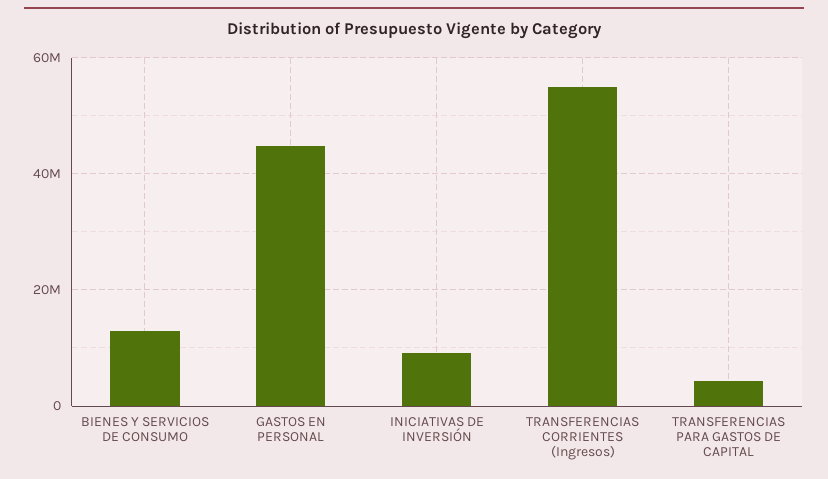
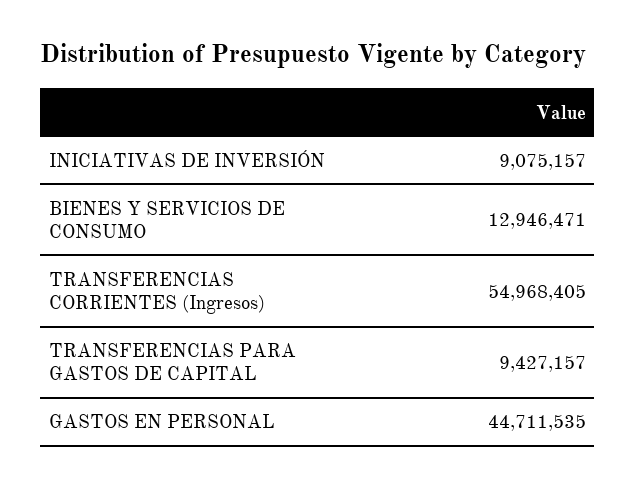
TRANSFERENCIAS PARA GASTOS DE CAPITAL: 4000000 -> 9427157

